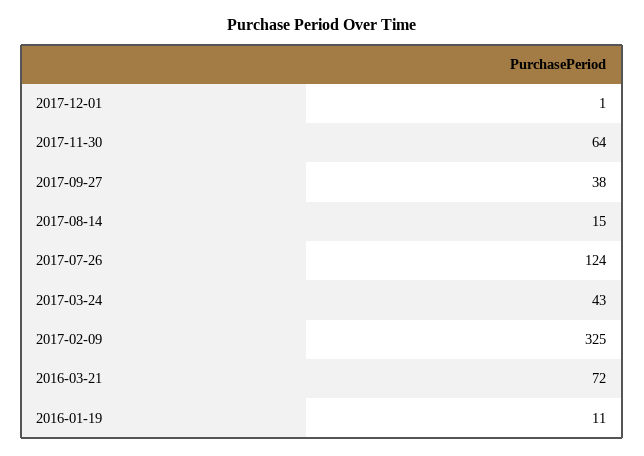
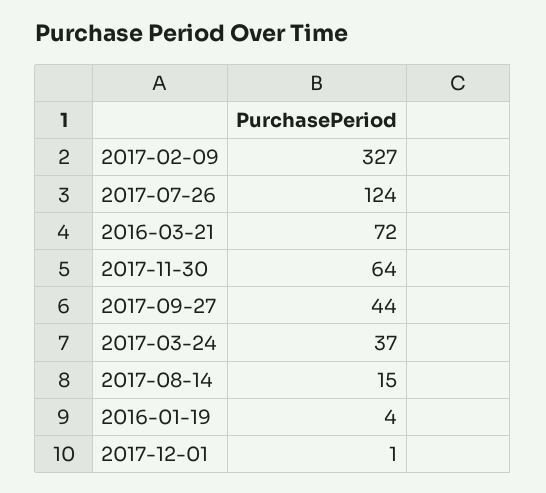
2017-09-27: 38 -> 44
2017-03-24: 43 -> 37
2017-02-09: 325 -> 327
2016-01-19: 11 -> 4

